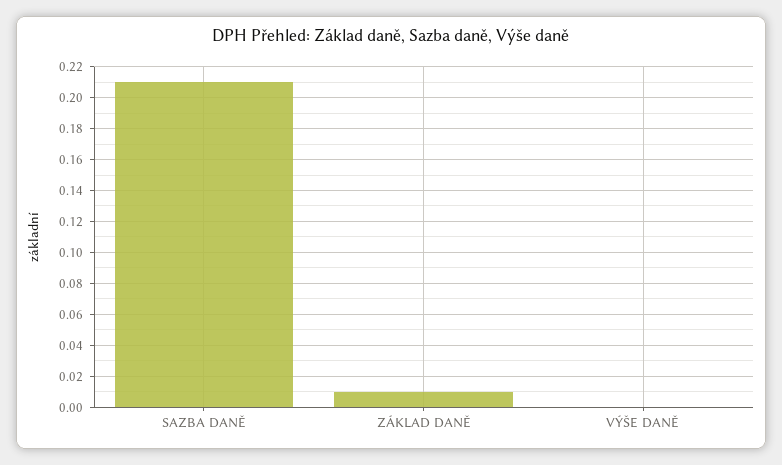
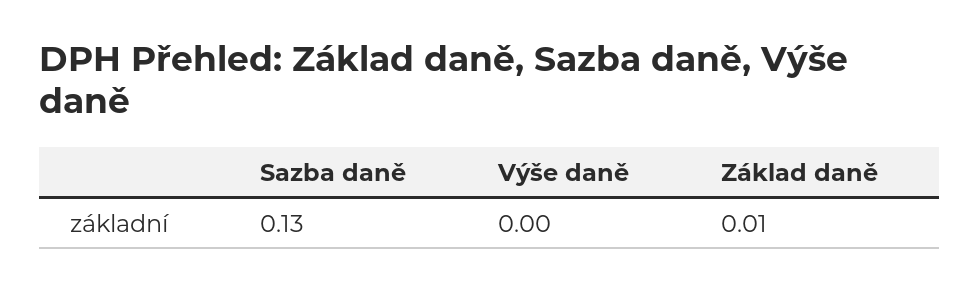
SAZBA DANĚ: 0.21 -> 0.13

